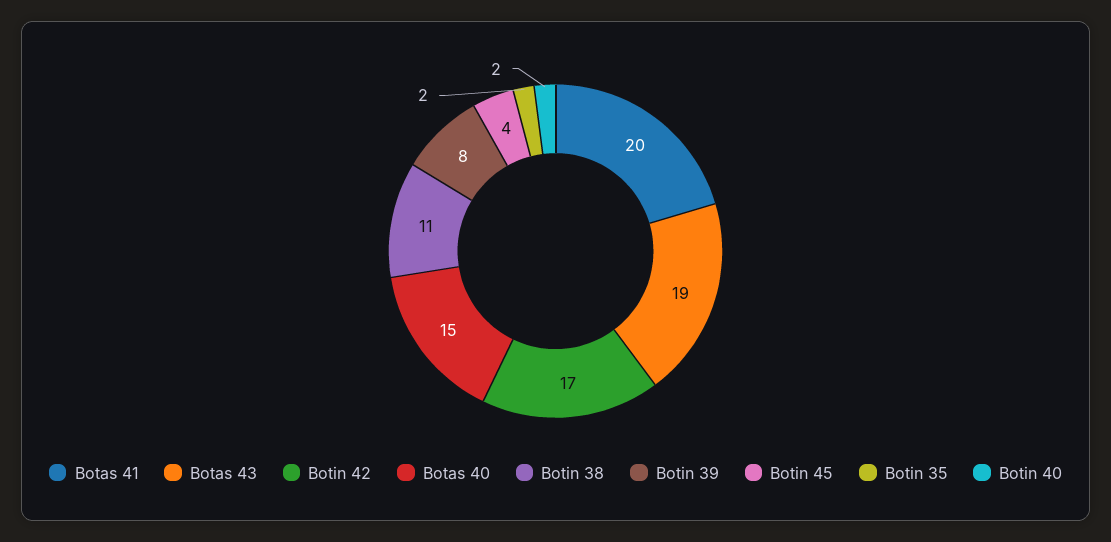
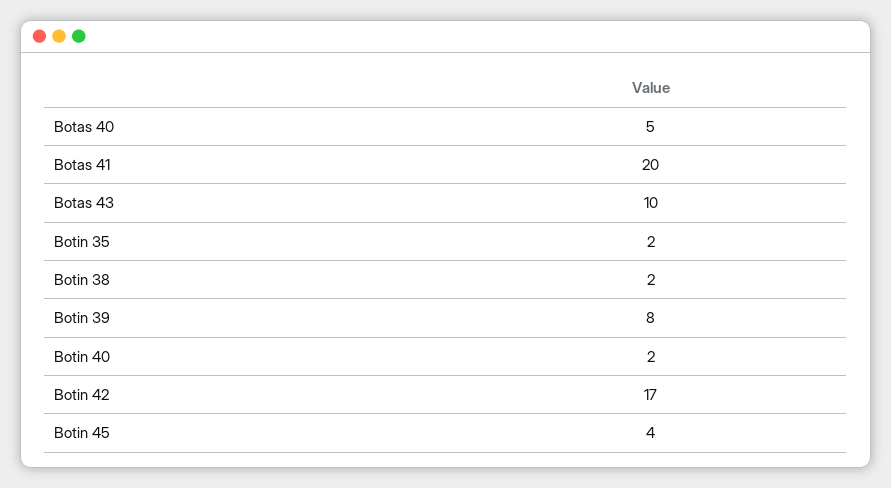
Botas 43: 19 -> 10
Botas 40: 15 -> 5
Botin 38: 11 -> 2

